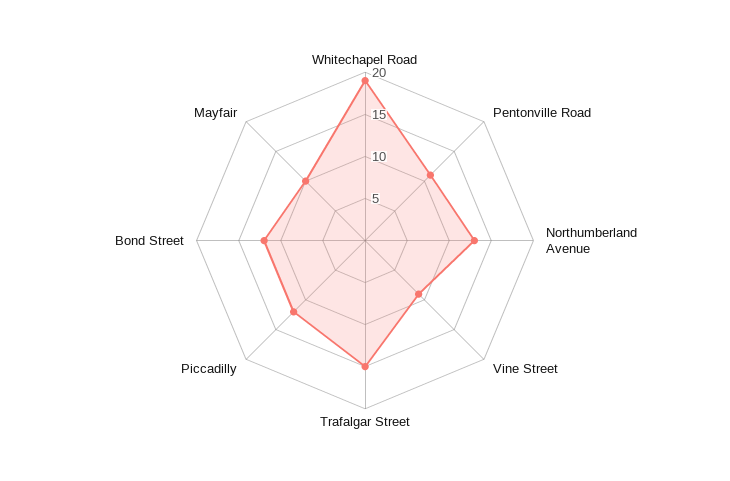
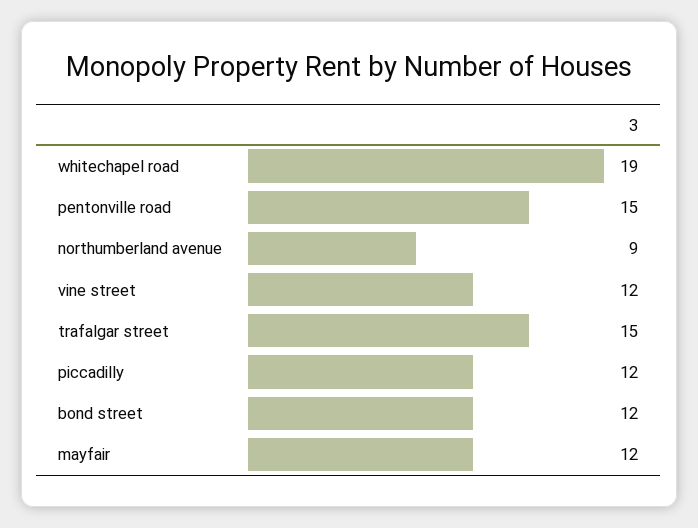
Pentonville Road: 11 -> 15
Northumberland Avenue: 13 -> 9
Vine Street: 9 -> 12
Mayfair: 10 -> 12

